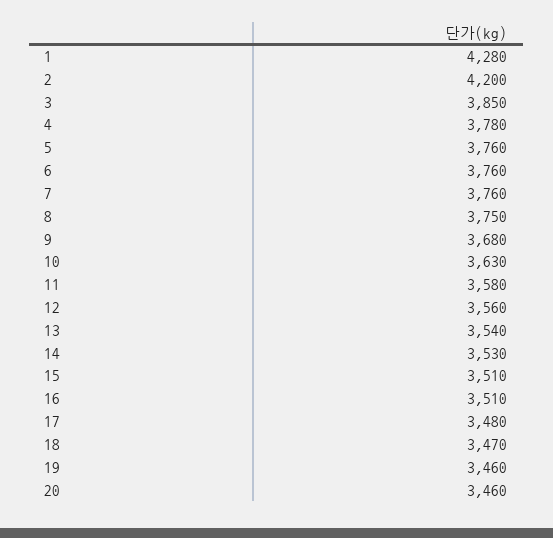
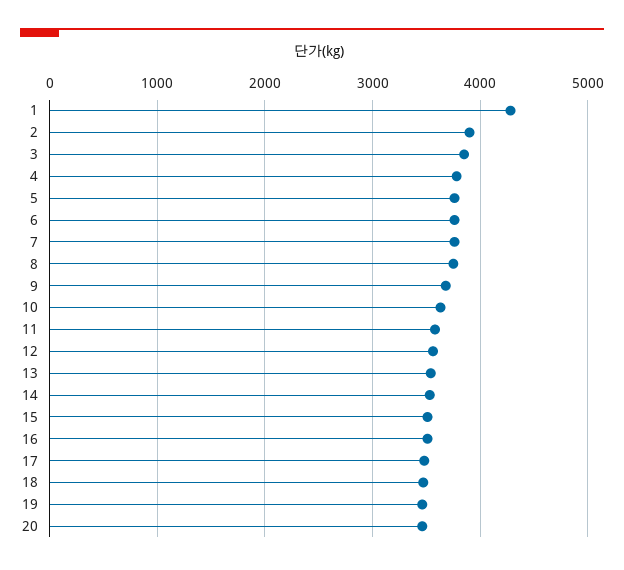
2: 4200 -> 3900

